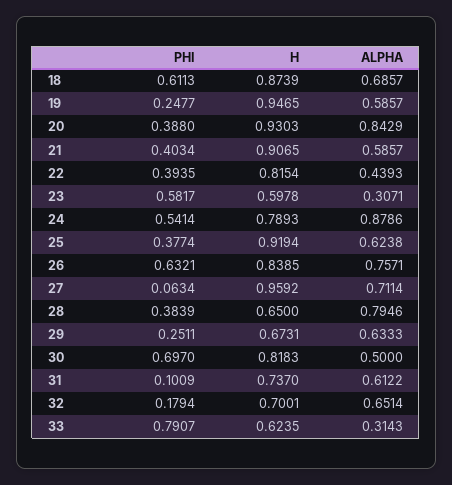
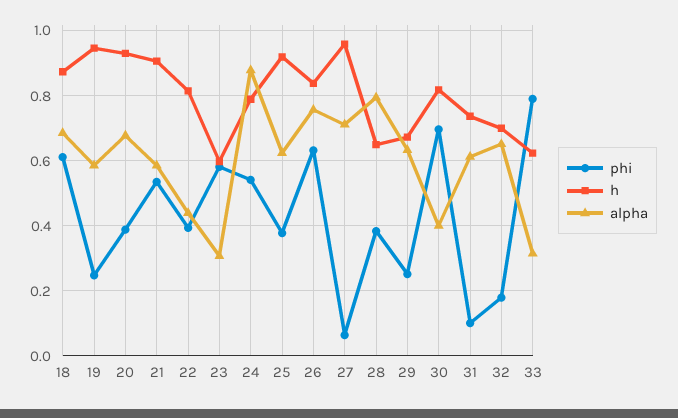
ALPHA, 20: 0.8429 -> 0.68
PHI, 21: 0.4034 -> 0.54
ALPHA, 30: 0.5 -> 0.4

